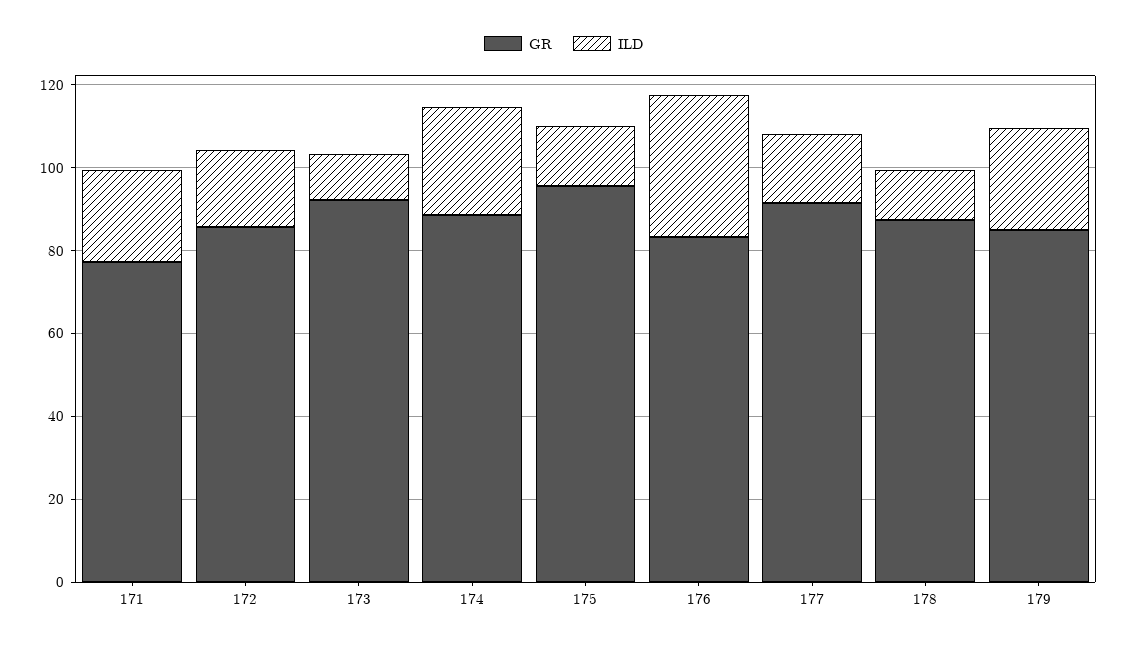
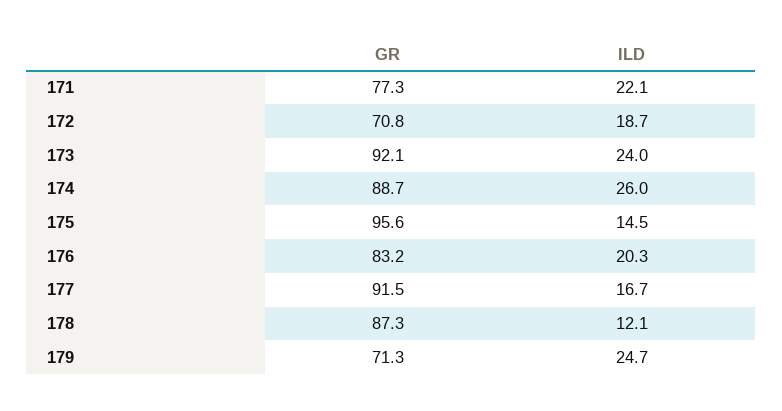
GR, 172: 85 -> 70.8
ILD, 173: 10 -> 24
ILD, 176: 35 -> 20.3
GR, 179: 85 -> 71.3

